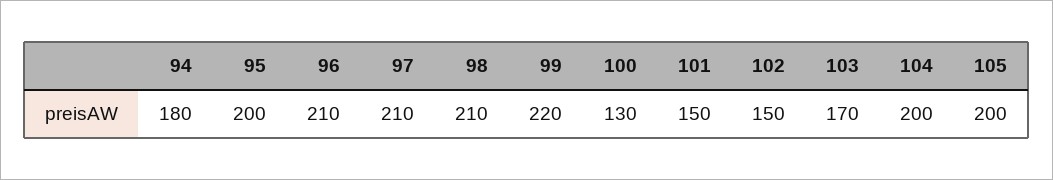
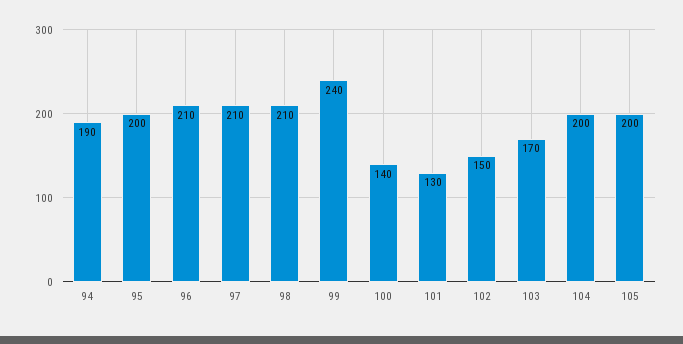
94: 180 -> 190
99: 220 -> 240
100: 130 -> 140
101: 150 -> 130

